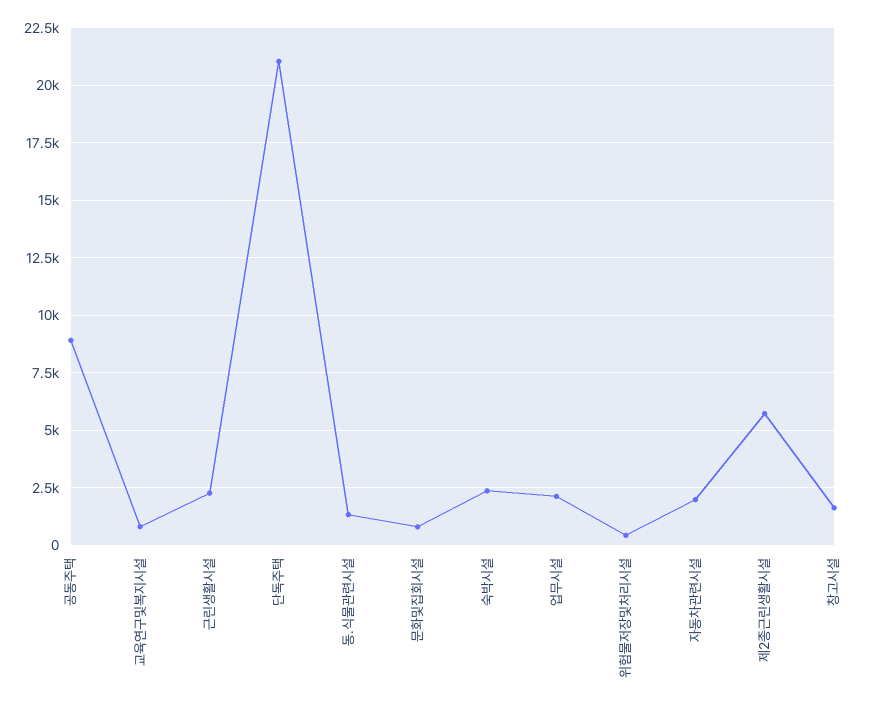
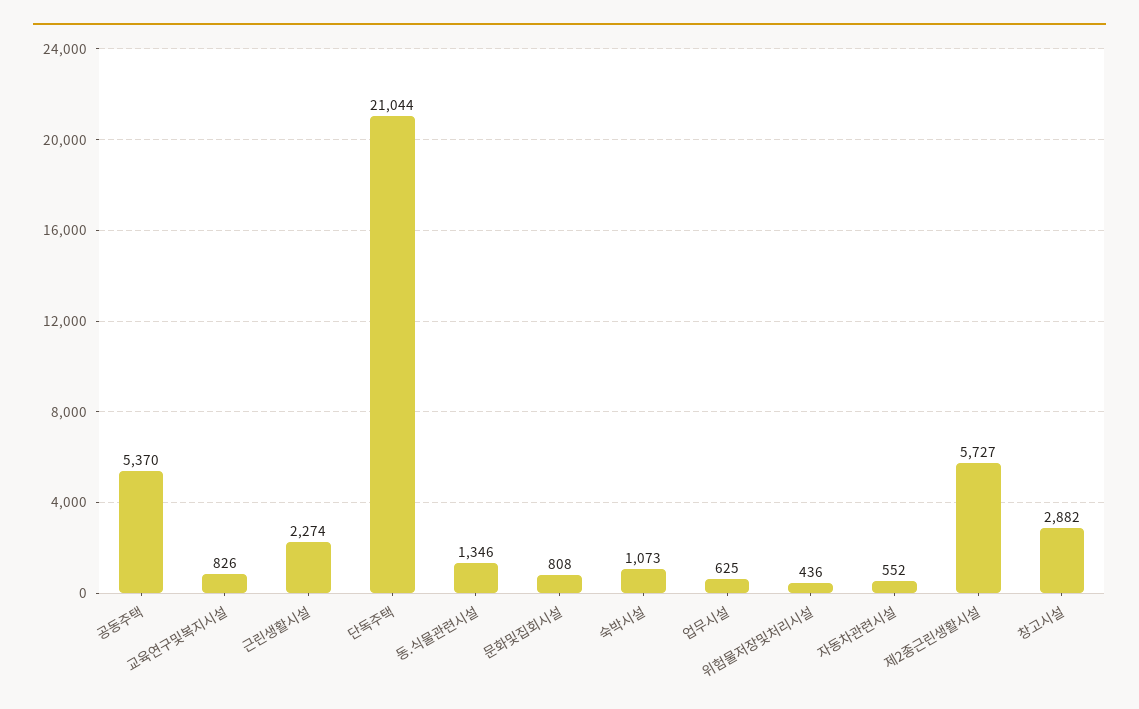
공동주택: 9000 -> 5370
숙박시설: 2500 -> 1073
업무시설: 2000 -> 625
자동차관련시설: 2000 -> 552
창고시설: 1500 -> 2882

